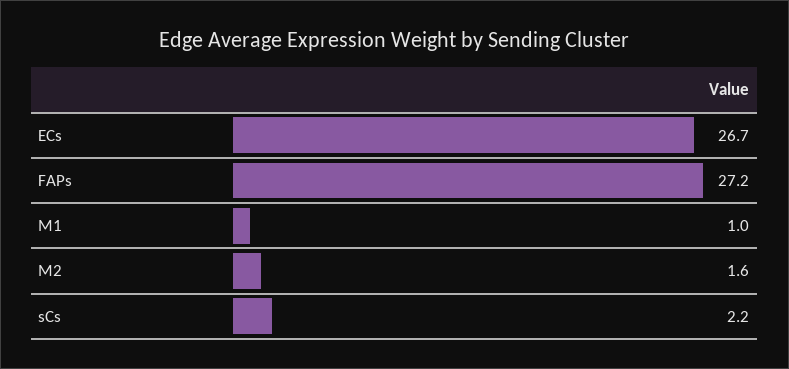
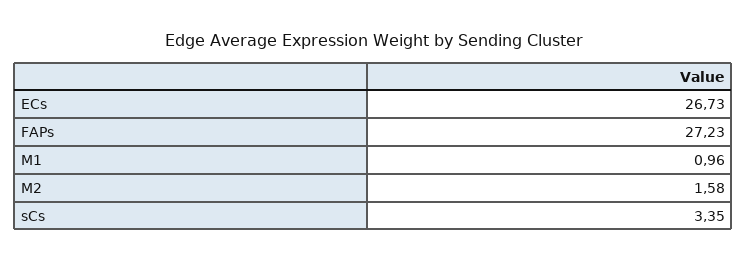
sCs: 2.2 -> 3.35

